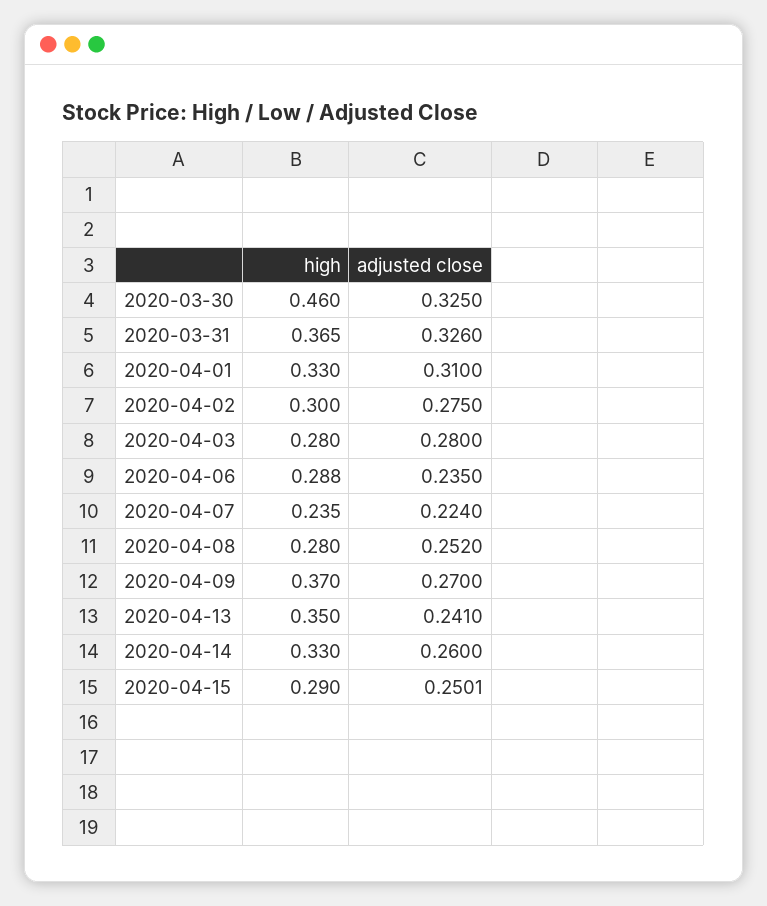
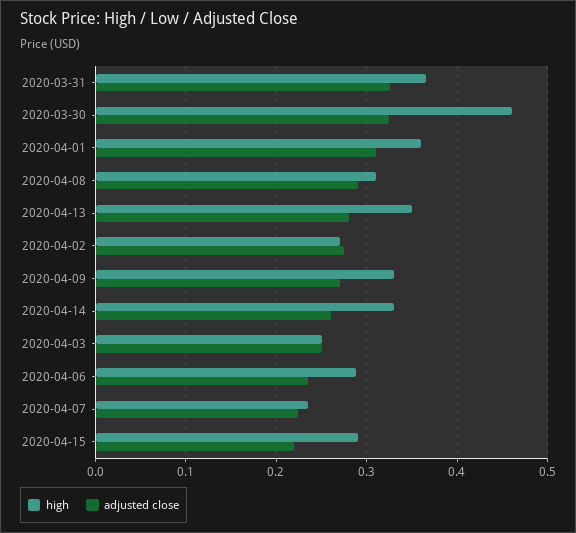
high, 2020-04-01: 0.33 -> 0.36
high, 2020-04-02: 0.3 -> 0.27
high, 2020-04-03: 0.28 -> 0.25
adjusted close, 2020-04-03: 0.28 -> 0.25
high, 2020-04-08: 0.28 -> 0.31
adjusted close, 2020-04-08: 0.252 -> 0.29
high, 2020-04-09: 0.37 -> 0.33
adjusted close, 2020-04-13: 0.241 -> 0.28
adjusted close, 2020-04-15: 0.2501 -> 0.22

